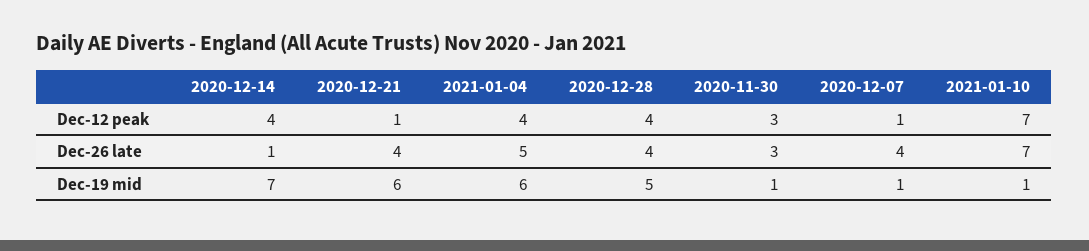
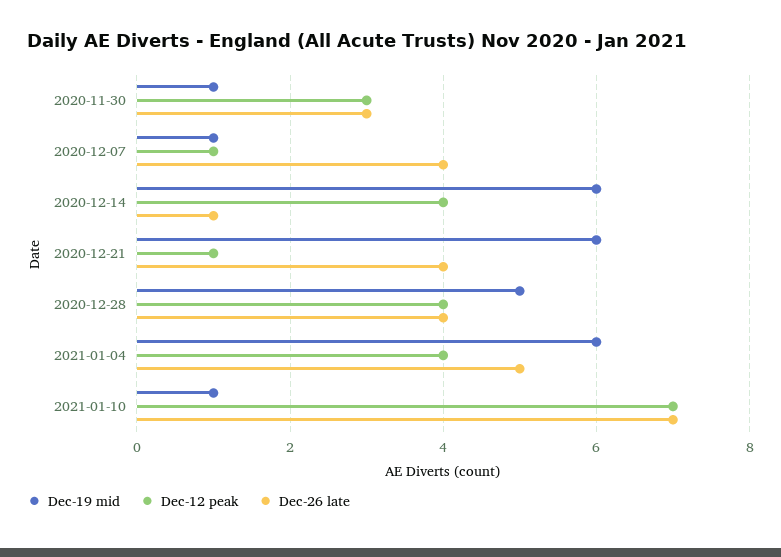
Dec-19 mid, 2020-12-14: 7 -> 6

